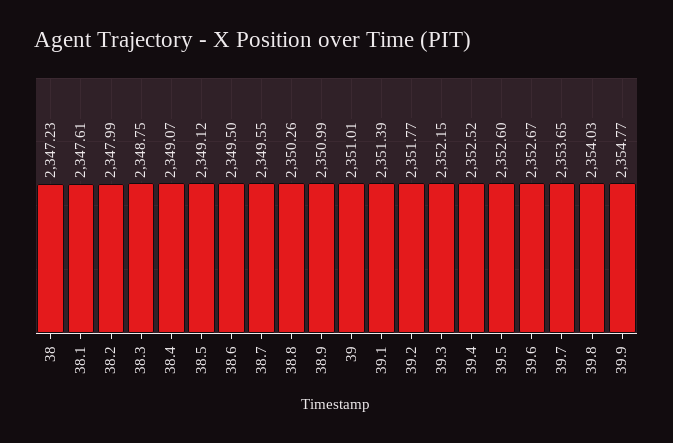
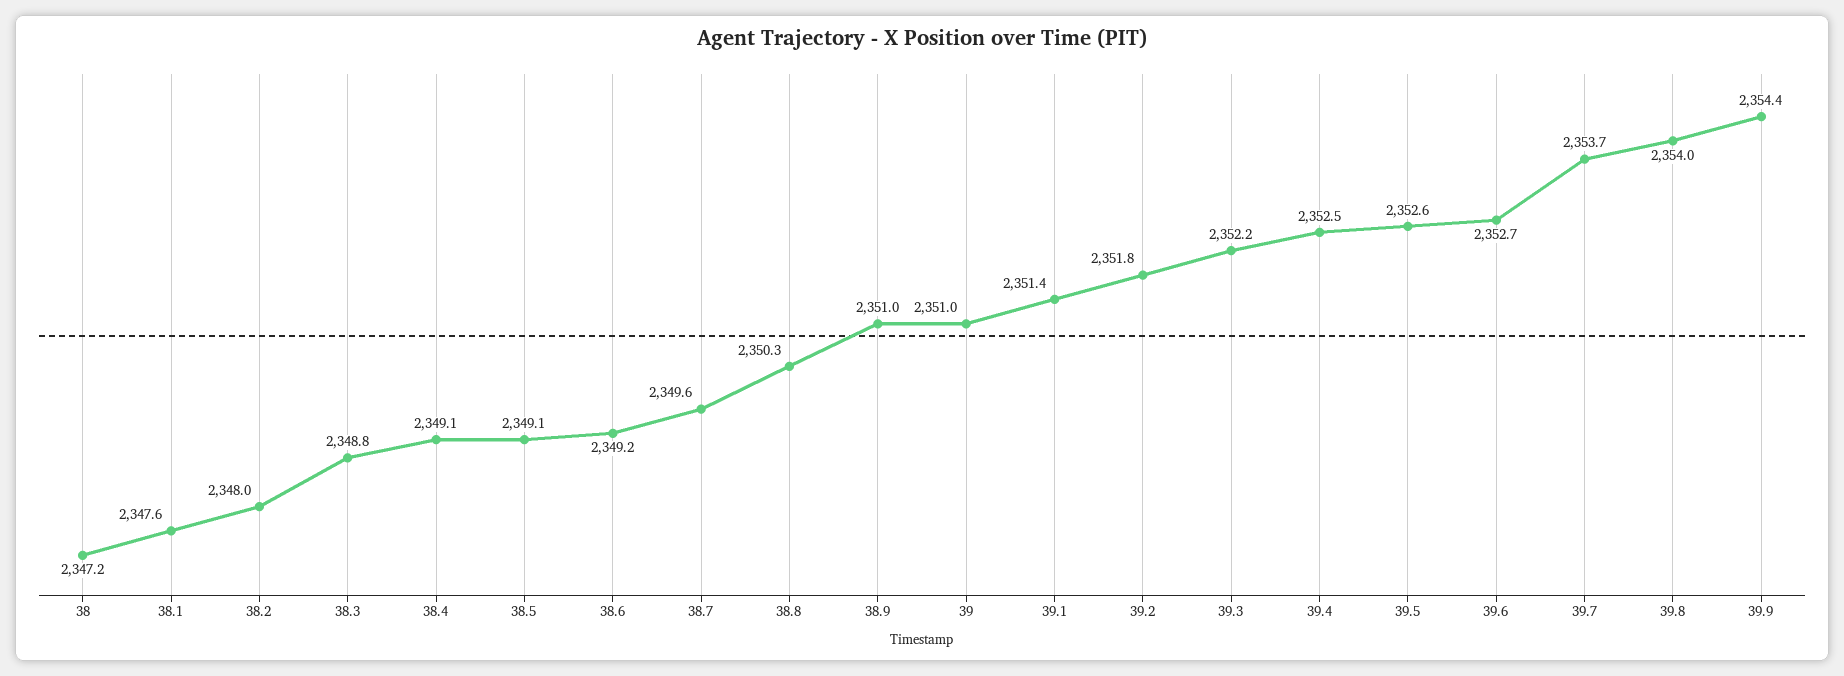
38.6: 2349.5 -> 2349.2
39.9: 2354.77 -> 2354.4

